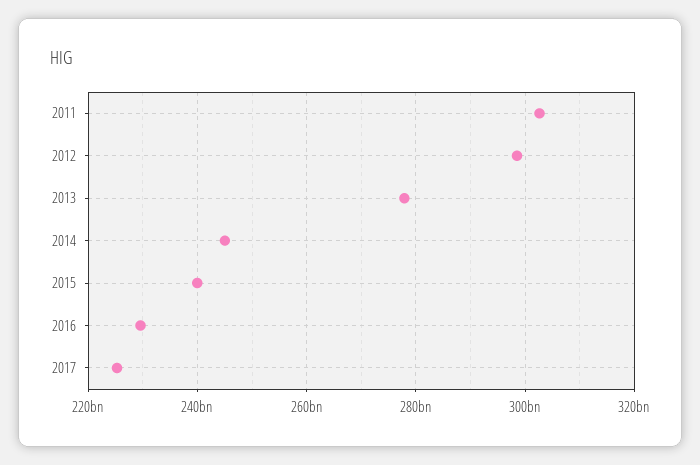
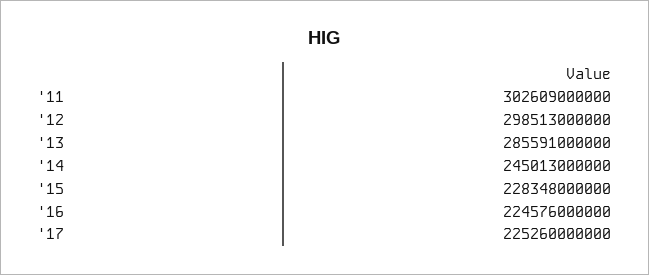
2013: 278000000000 -> 285591000000
2015: 240000000000 -> 228348000000
2016: 230000000000 -> 224576000000

